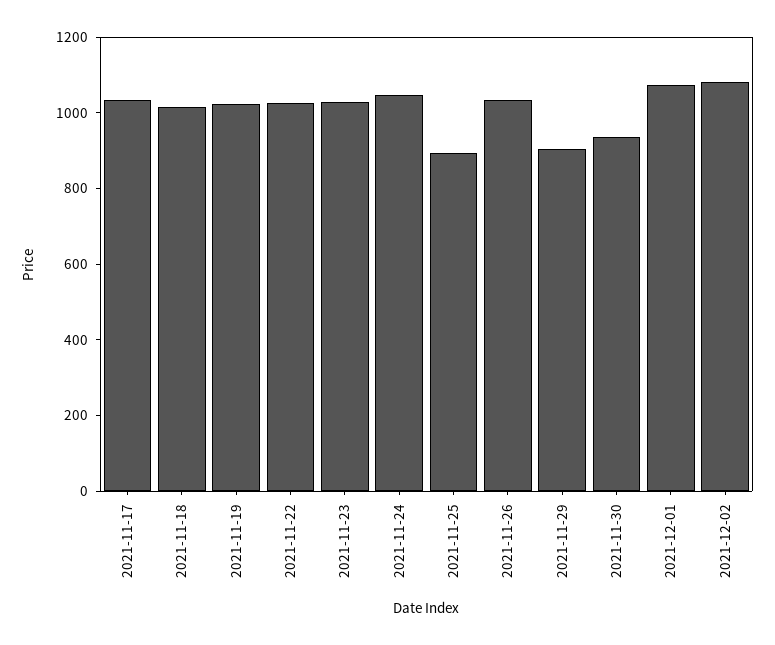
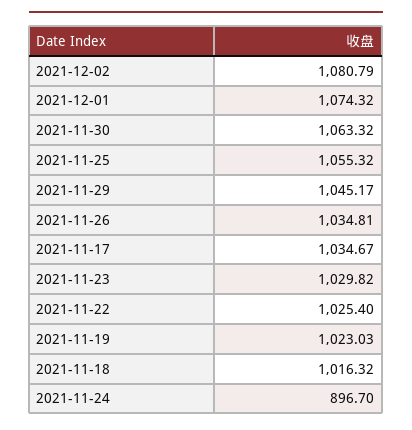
2021-11-24: 1050 -> 896.7
2021-11-25: 900 -> 1055.32
2021-11-29: 900 -> 1045.17
2021-11-30: 950 -> 1063.32

